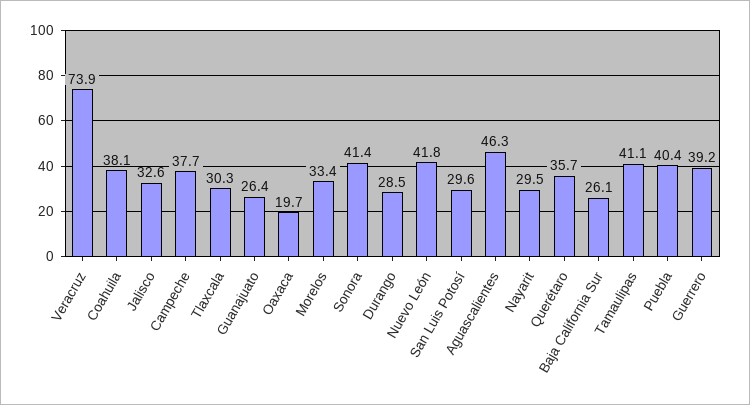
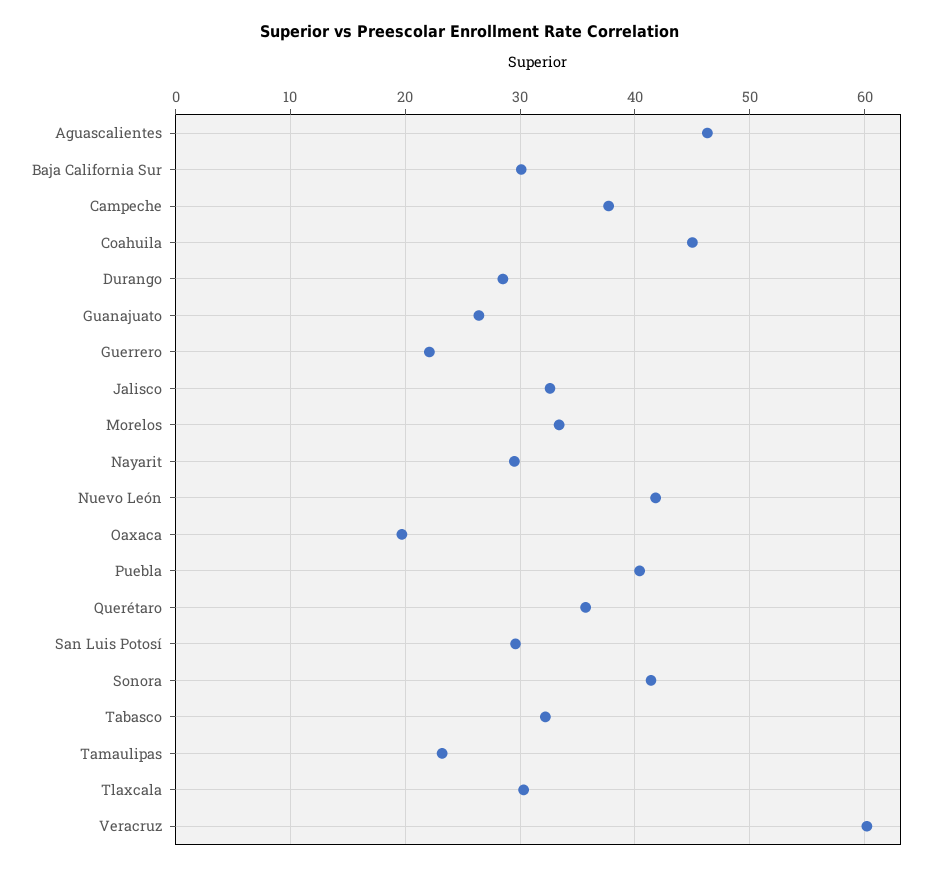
Veracruz: 73.9 -> 60
Coahuila: 38.1 -> 45
Baja California Sur: 26.1 -> 30
Tamaulipas: 41.1 -> 23
Guerrero: 39.2 -> 22
Tabasco: none -> 32

